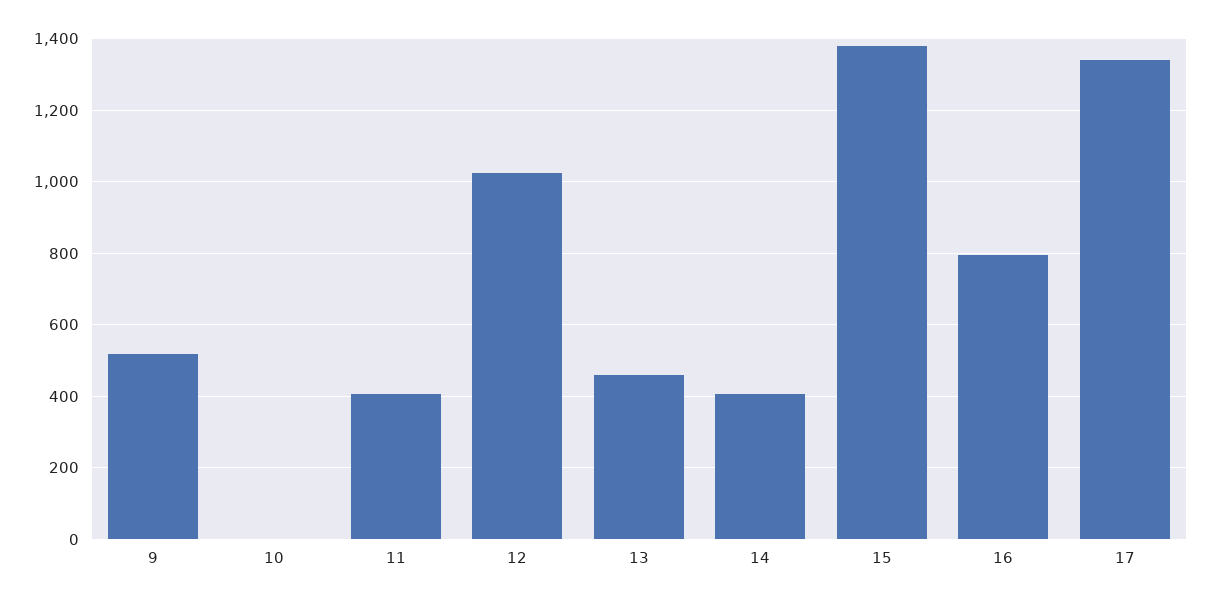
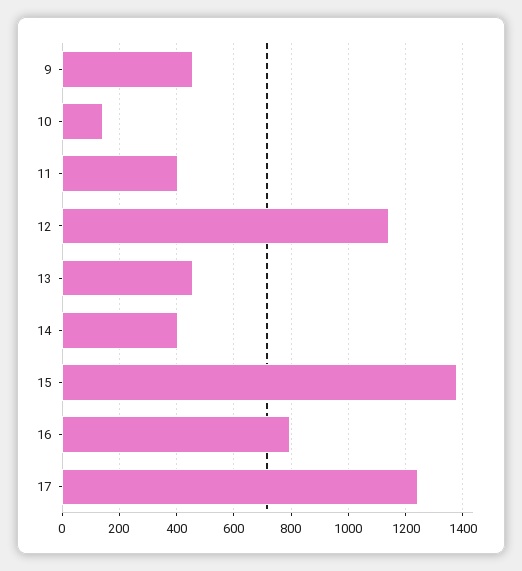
9: 520 -> 450
10: 0 -> 150
12: 1020 -> 1150
17: 1340 -> 1250

